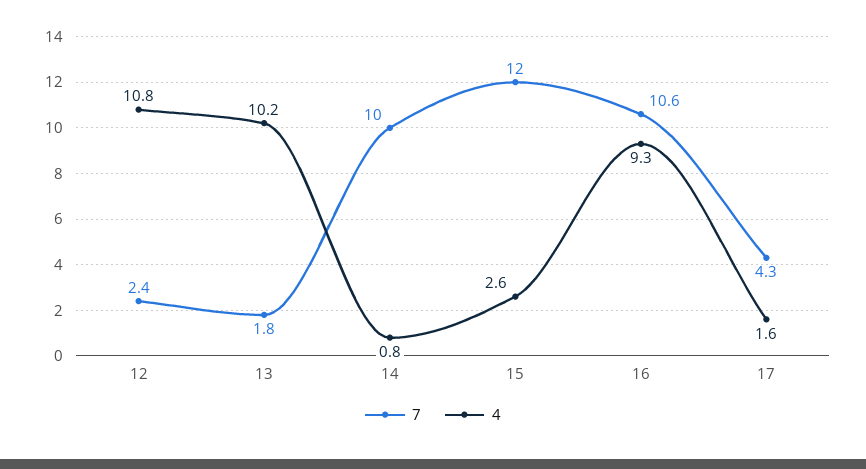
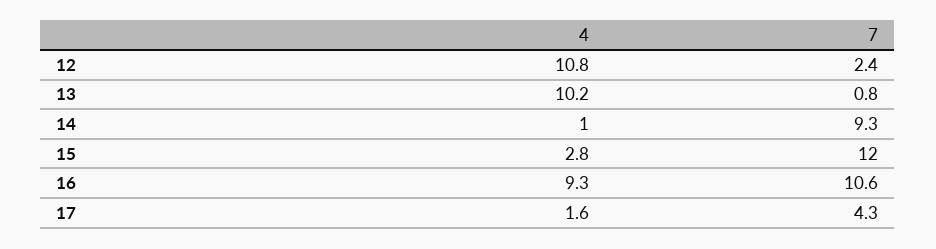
7, 13: 1.8 -> 0.8
7, 14: 10 -> 9.3
4, 14: 0.8 -> 1
4, 15: 2.6 -> 2.8

